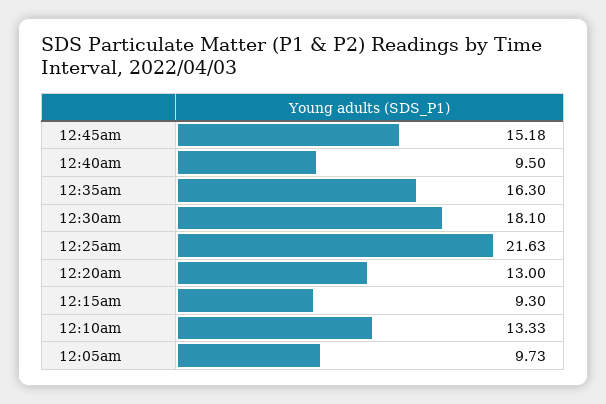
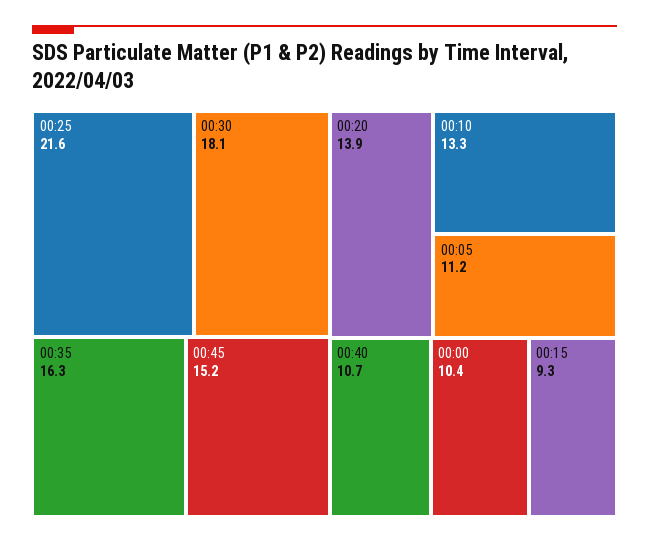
12:40am: 9.5 -> 10.7
12:20am: 13 -> 13.9
12:05am: 9.73 -> 11.2
00:00: none -> 10.4

